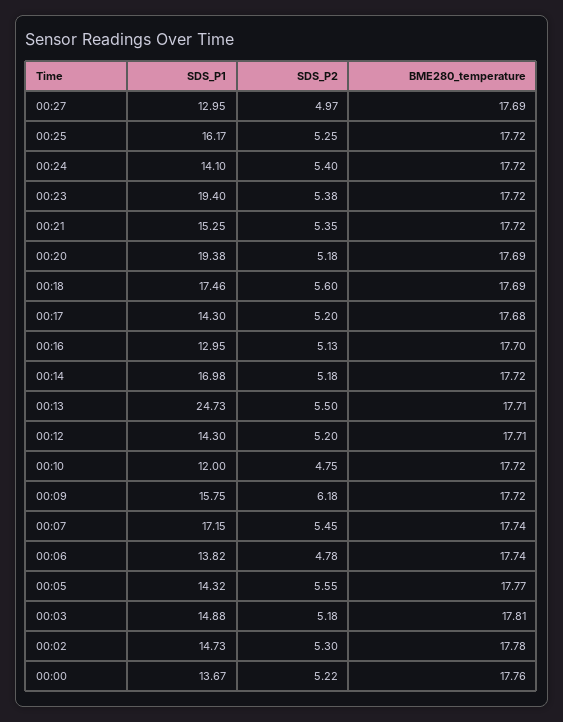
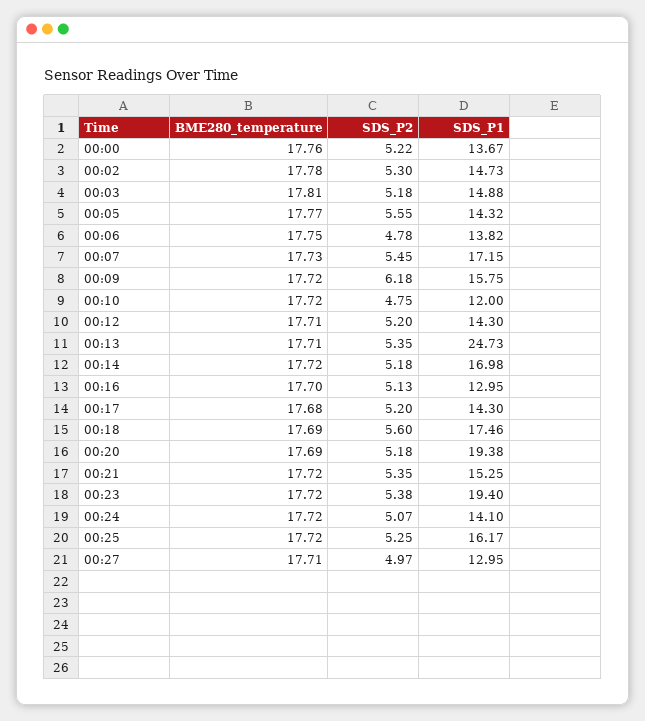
BME280_temperature, 00:27: 17.69 -> 17.71
SDS_P2, 00:24: 5.4 -> 5.07
SDS_P2, 00:13: 5.5 -> 5.35
BME280_temperature, 00:07: 17.74 -> 17.73
BME280_temperature, 00:06: 17.74 -> 17.75

